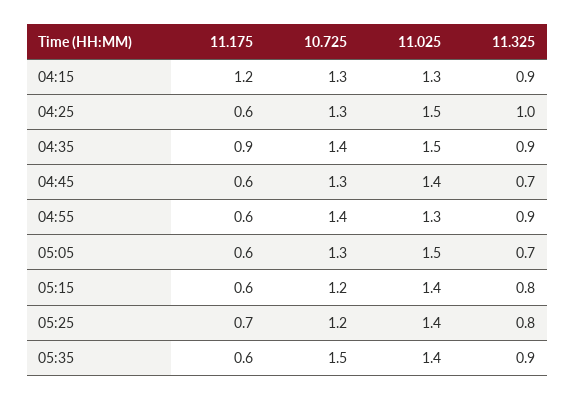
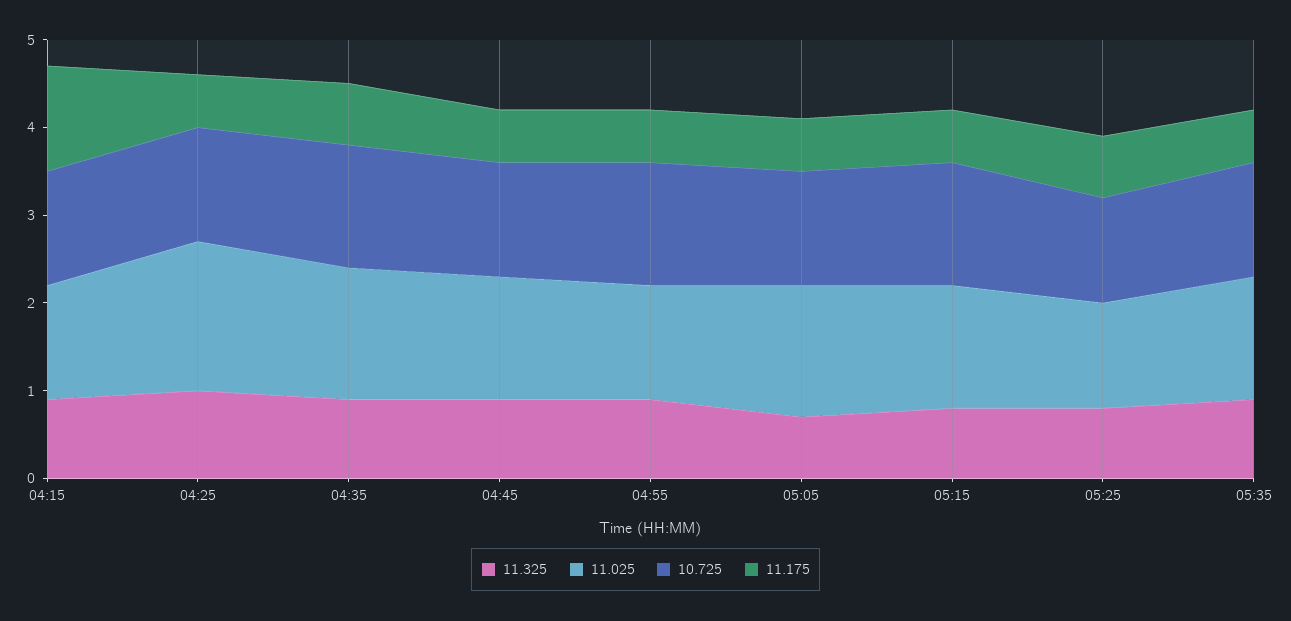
11.025, 04:25: 1.5 -> 1.7
11.175, 04:35: 0.9 -> 0.7
11.325, 04:45: 0.7 -> 0.9
10.725, 05:15: 1.2 -> 1.4
11.025, 05:25: 1.4 -> 1.2
10.725, 05:35: 1.5 -> 1.3

